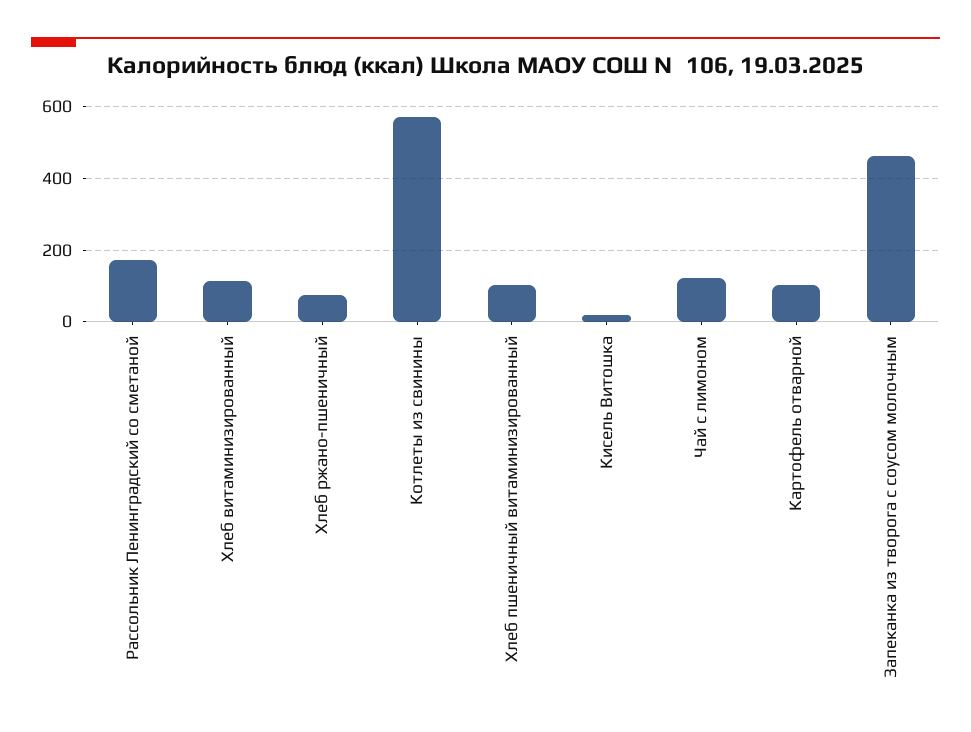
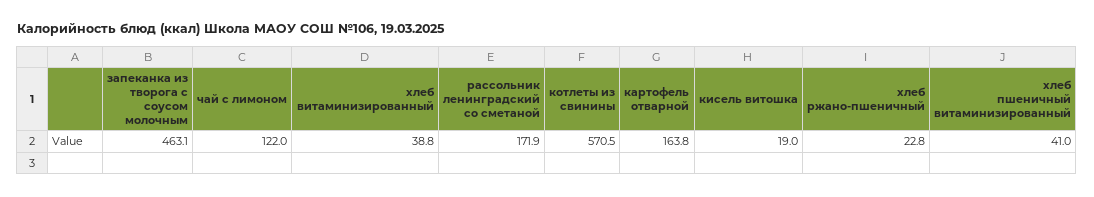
Хлеб витаминизированный: 120 -> 38.8
Хлеб ржано-пшеничный: 80 -> 22.8
Хлеб пшеничный витаминизированный: 100 -> 41
Картофель отварной: 100 -> 163.8

